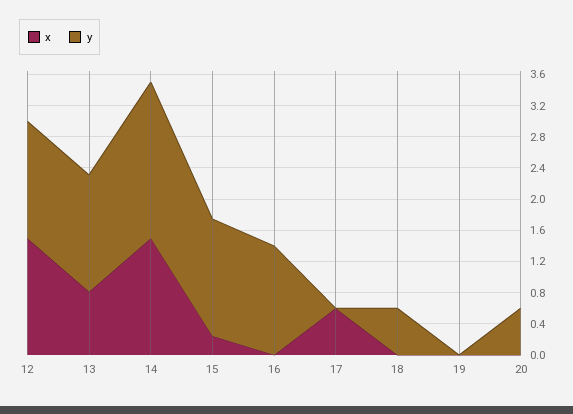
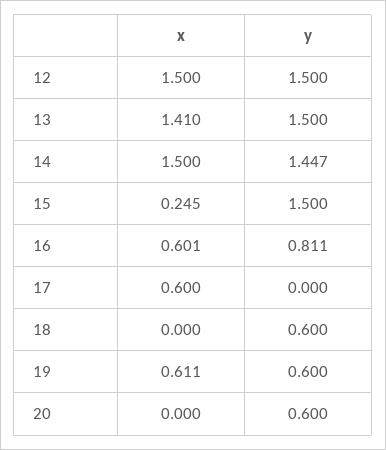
x, 13: 0.8 -> 1.41
y, 14: 2 -> 1.447
x, 16: 0 -> 0.601
y, 16: 1.4 -> 0.811
x, 19: 0 -> 0.611
y, 19: 0 -> 0.6

